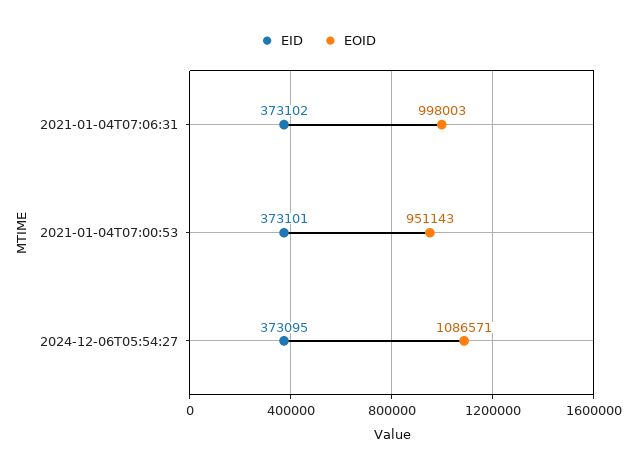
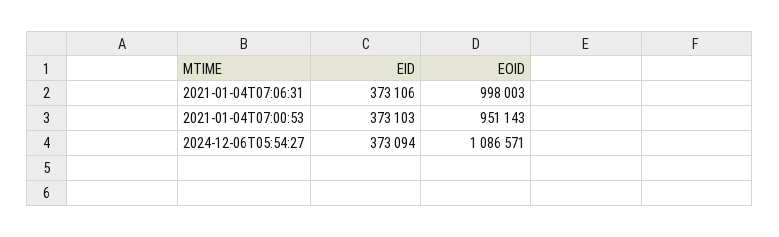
EID, 2021-01-04T07:06:31: 373102 -> 373106
EID, 2021-01-04T07:00:53: 373101 -> 373103
EID, 2024-12-06T05:54:27: 373095 -> 373094

